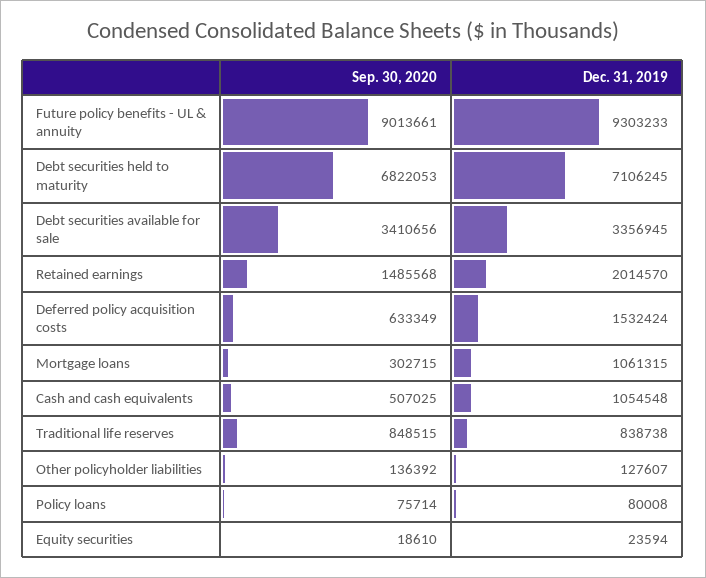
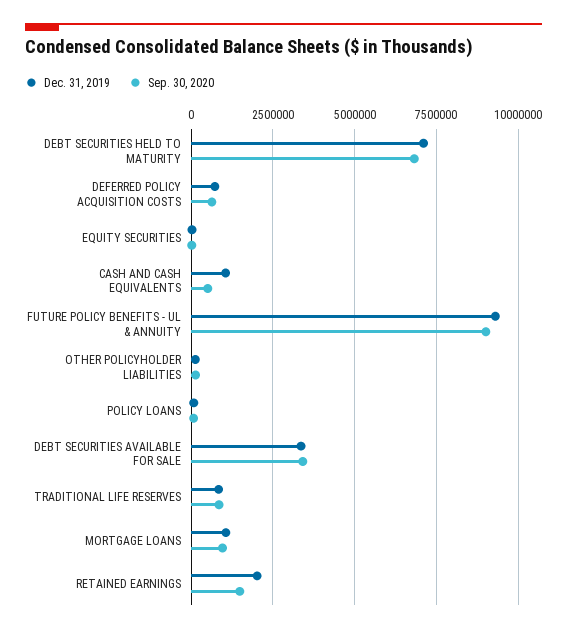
Dec. 31, 2019, Deferred policy acquisition costs: 1532424 -> 750000
Sep. 30, 2020, Mortgage loans: 302715 -> 1000000

